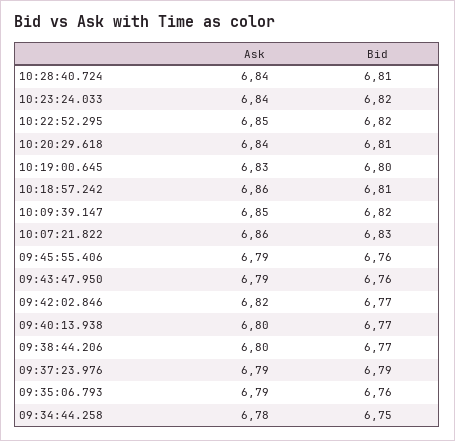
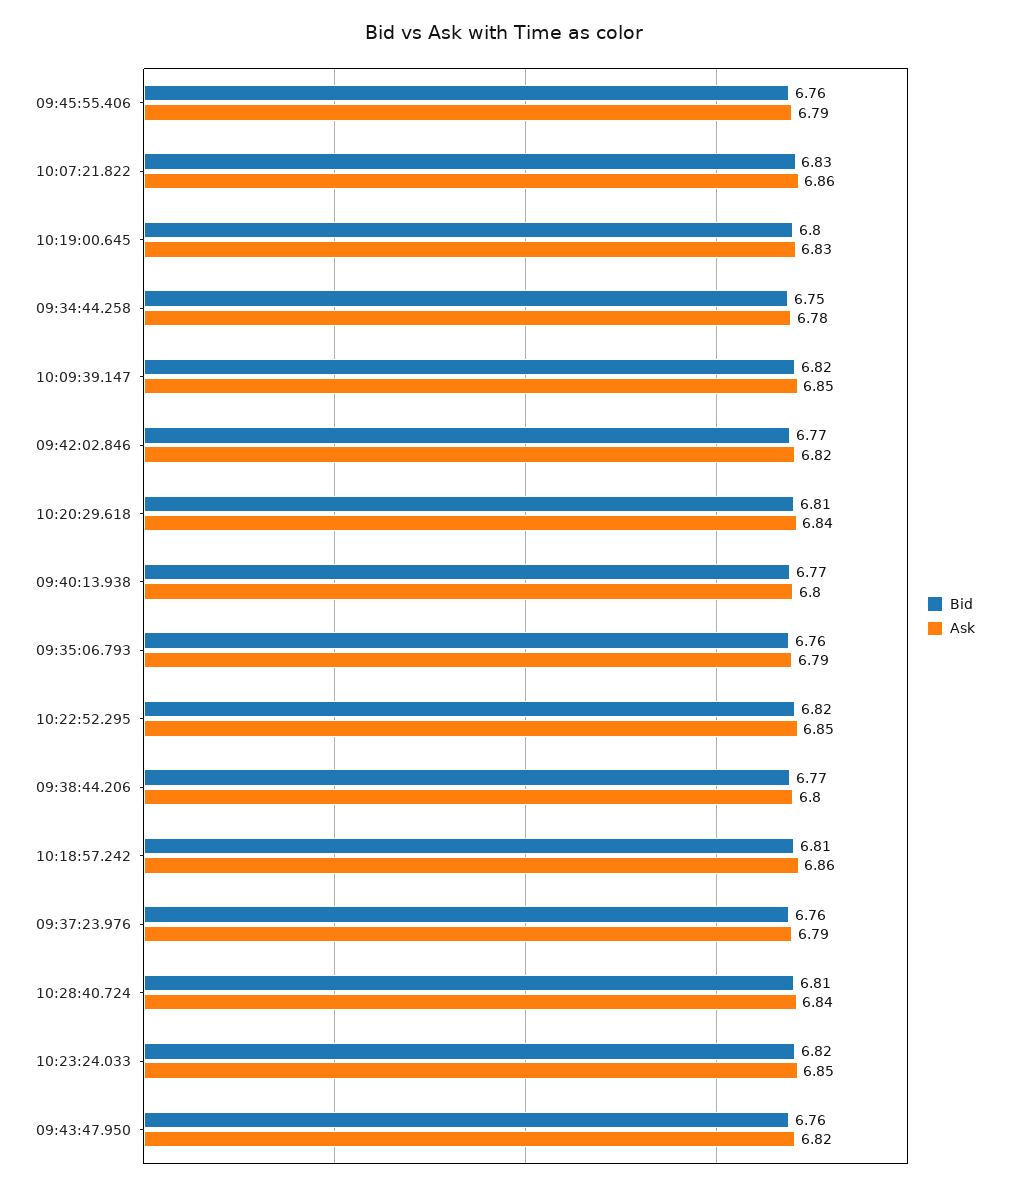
Ask, 10:23:24.033: 6.84 -> 6.85
Ask, 09:43:47.950: 6.79 -> 6.82
Bid, 09:37:23.976: 6.79 -> 6.76

